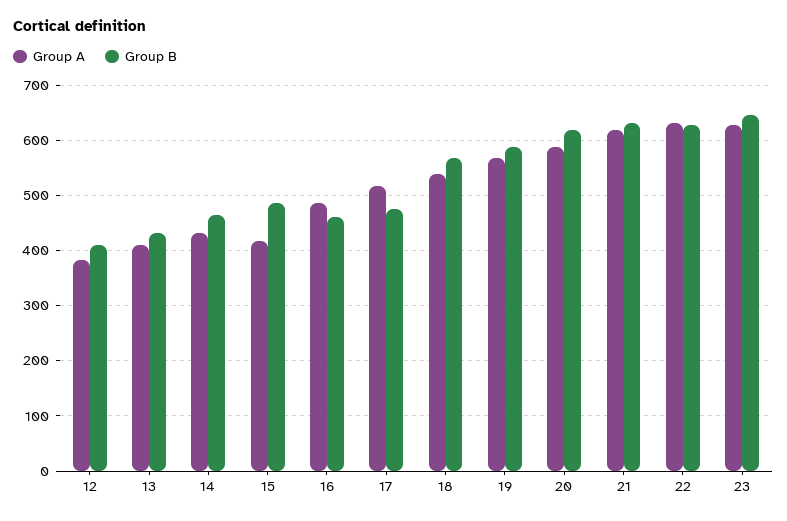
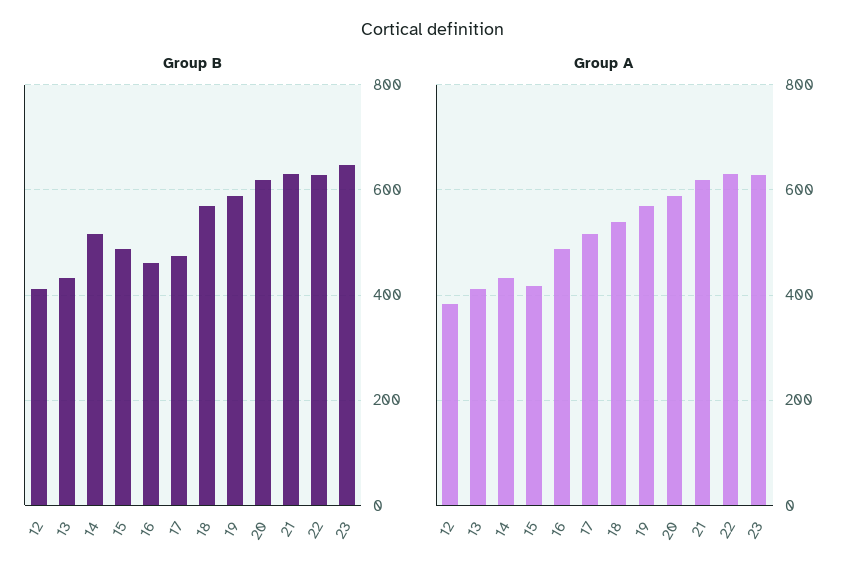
Group B, 14: 460 -> 520

